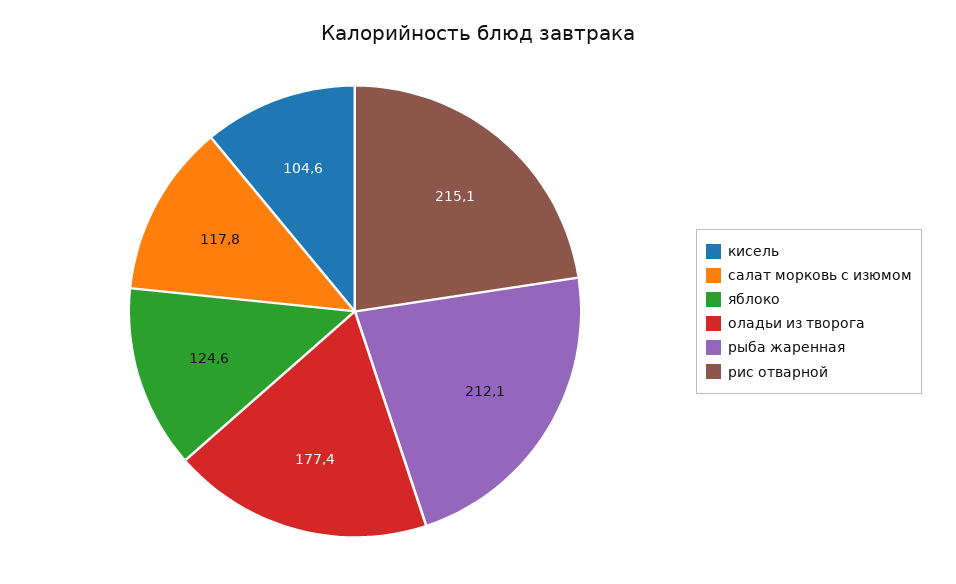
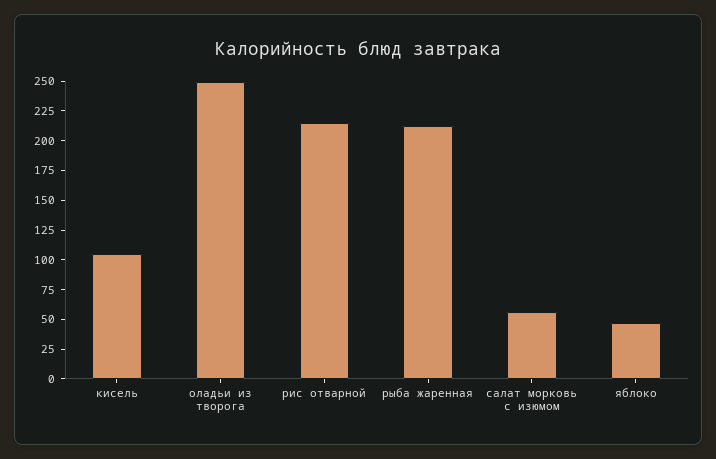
салат морковь с изюмом: 117.8 -> 50
яблоко: 124.6 -> 50
оладьи из творога: 177.4 -> 250

